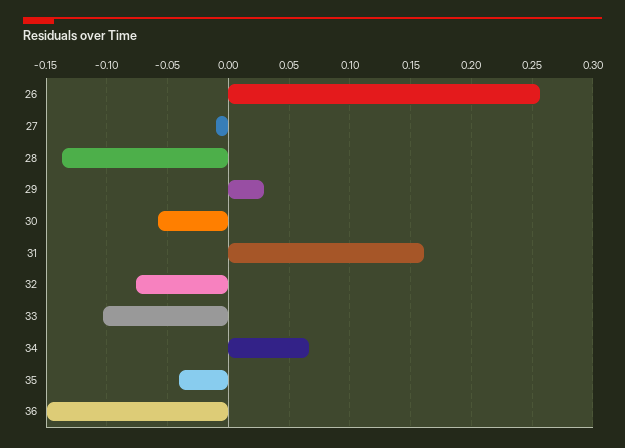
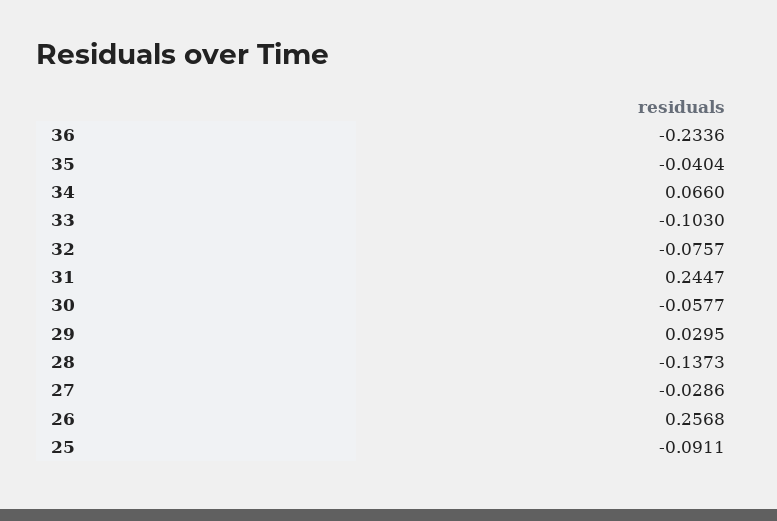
27: -0.01 -> -0.0286
31: 0.16 -> 0.2447
36: -0.15 -> -0.2336
25: none -> -0.0911

